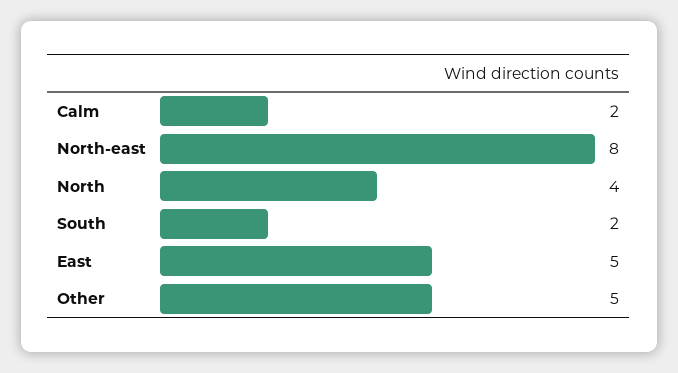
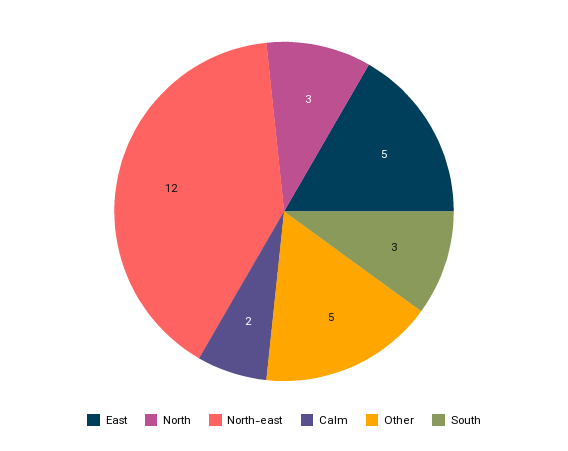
North-east: 8 -> 12
North: 4 -> 3
South: 2 -> 3

